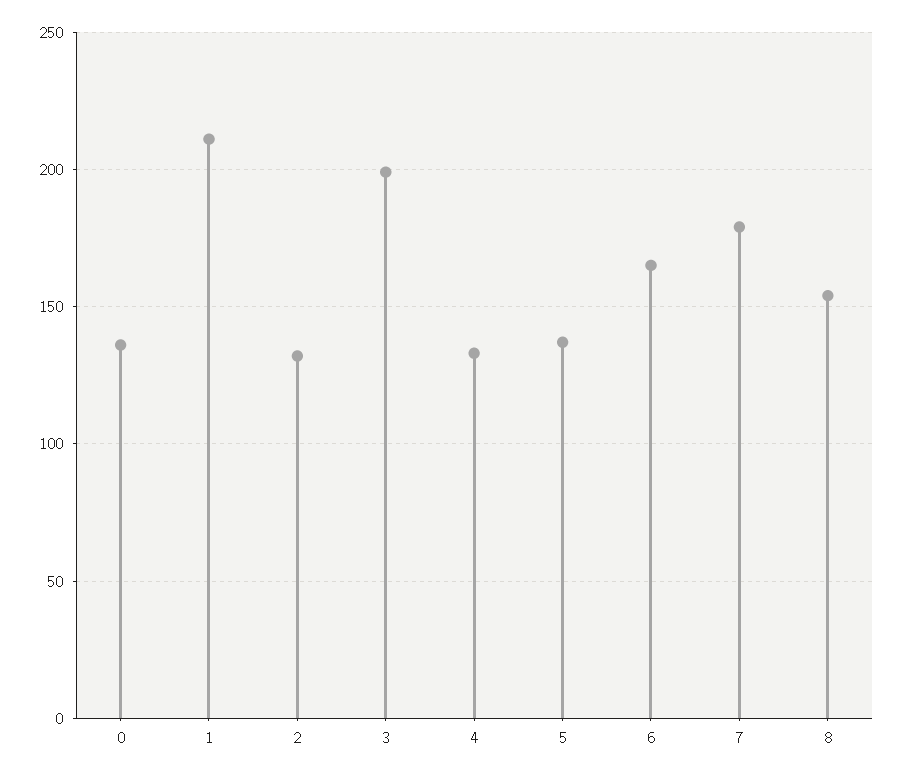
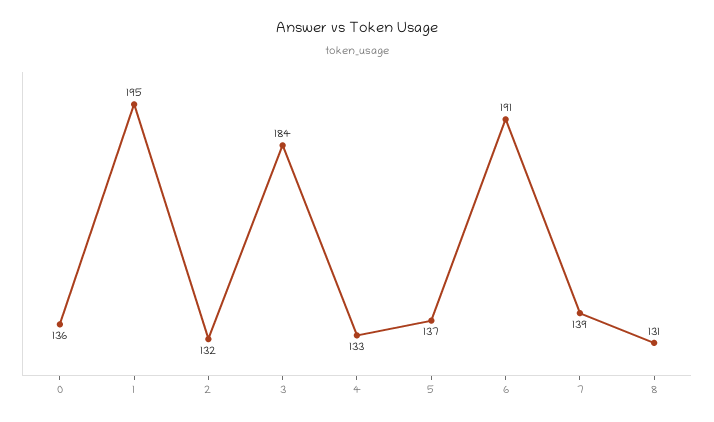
1: 210 -> 195
3: 200 -> 184
6: 165 -> 191
7: 180 -> 139
8: 155 -> 131

